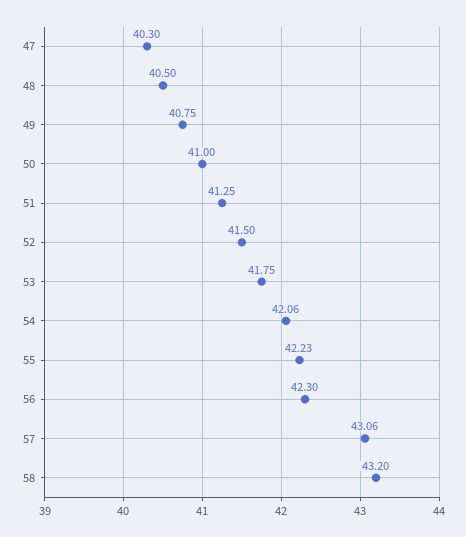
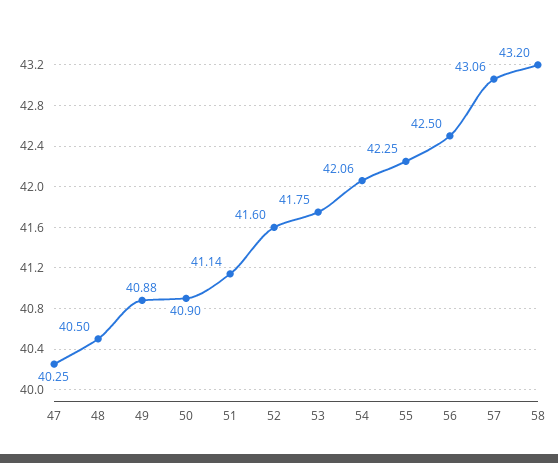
47: 40.3 -> 40.25
49: 40.75 -> 40.88
50: 41 -> 40.9
51: 41.25 -> 41.14
52: 41.5 -> 41.6
55: 42.23 -> 42.25
56: 42.3 -> 42.5

